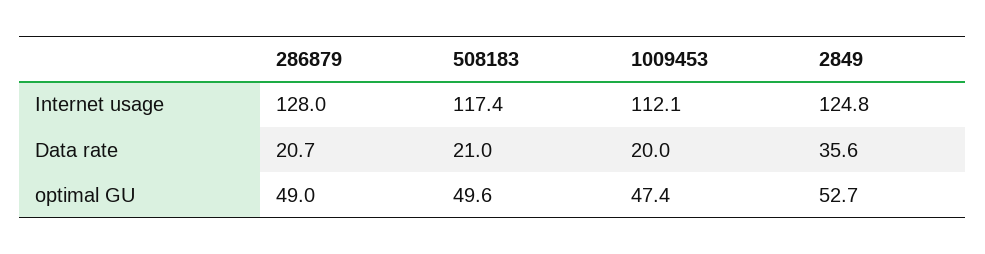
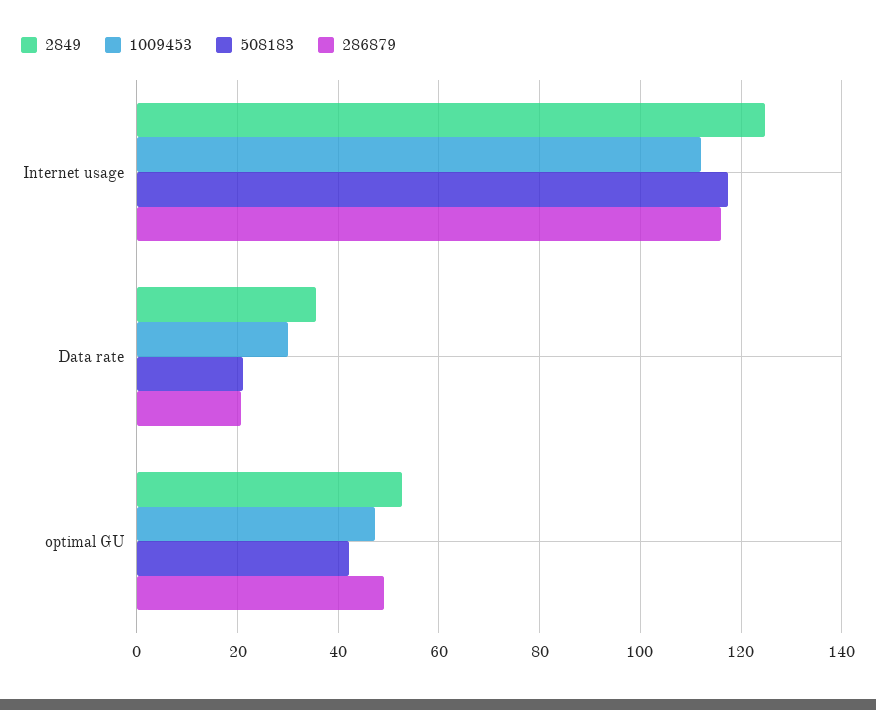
286879, Internet usage: 128 -> 116
1009453, Data rate: 20 -> 30
508183, optimal GU: 49.6 -> 42

